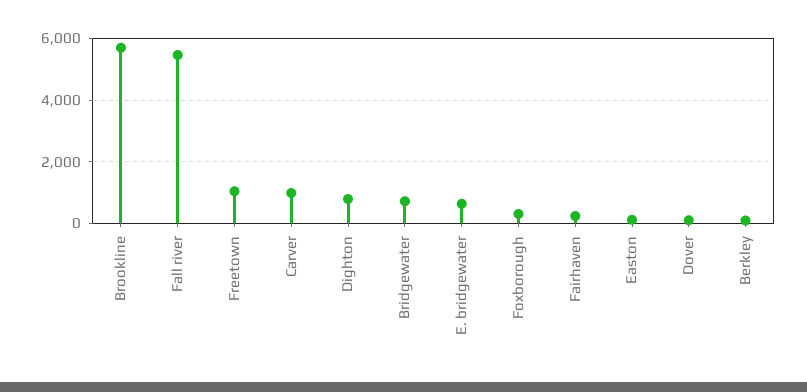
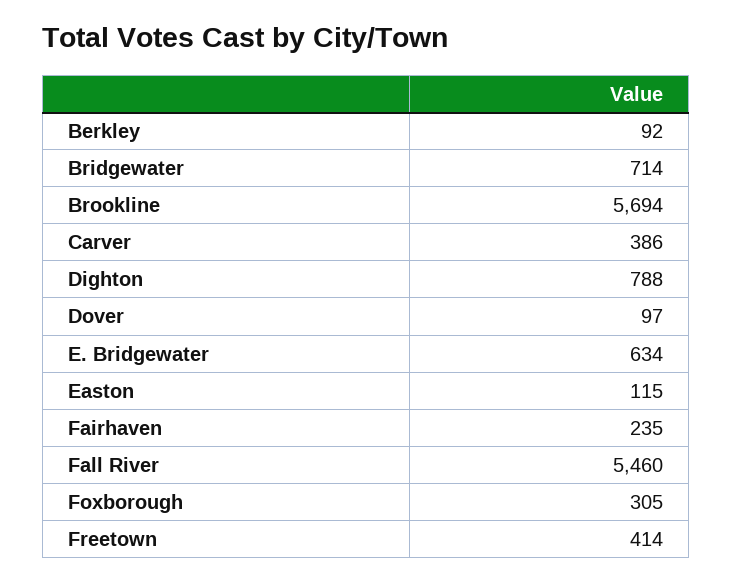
Freetown: 1000 -> 414
Carver: 1000 -> 386

